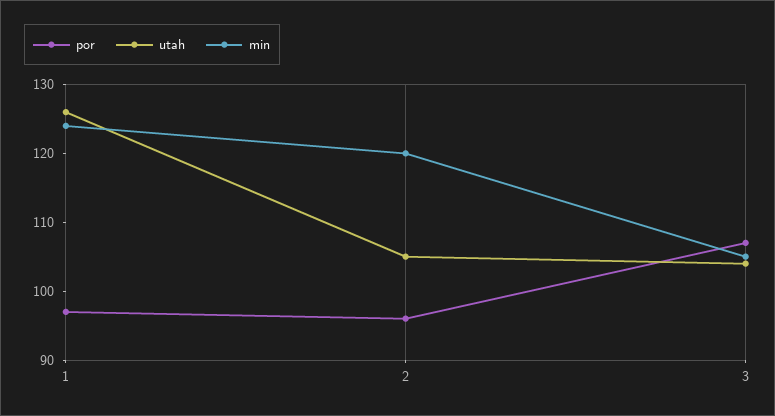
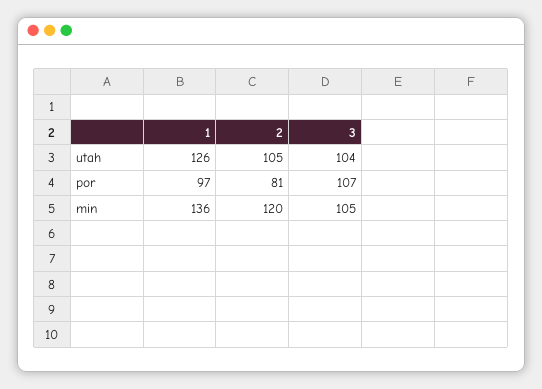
min, 1: 125 -> 136
por, 2: 95 -> 81

